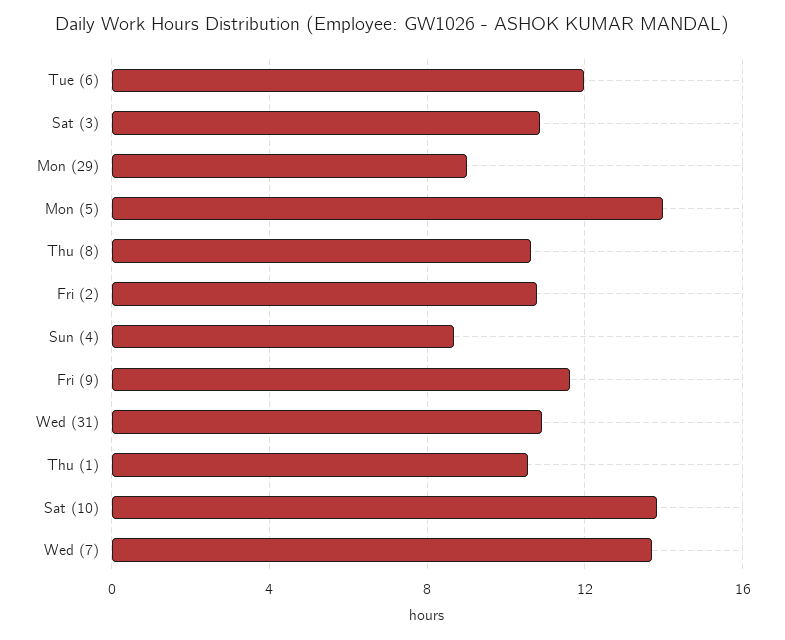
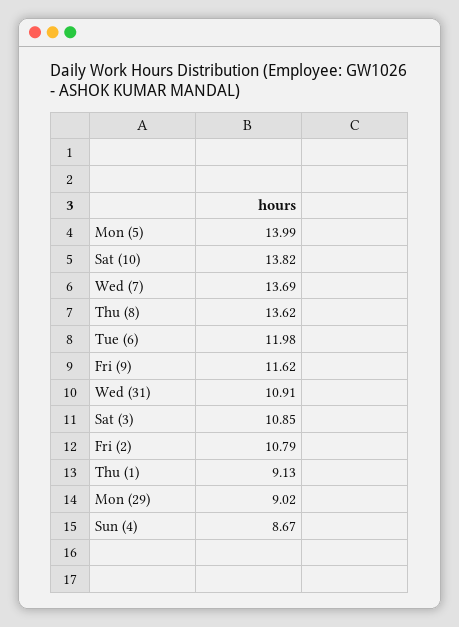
Thu (8): 10.5 -> 13.62
Thu (1): 10.5 -> 9.13

